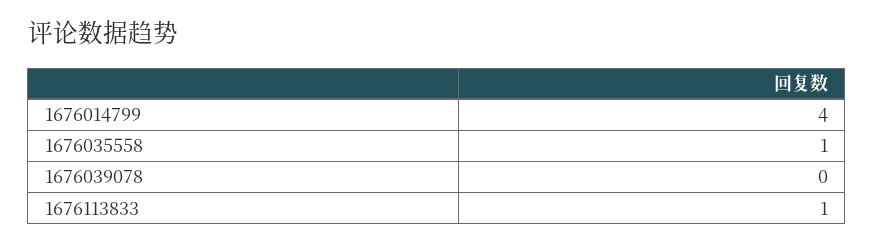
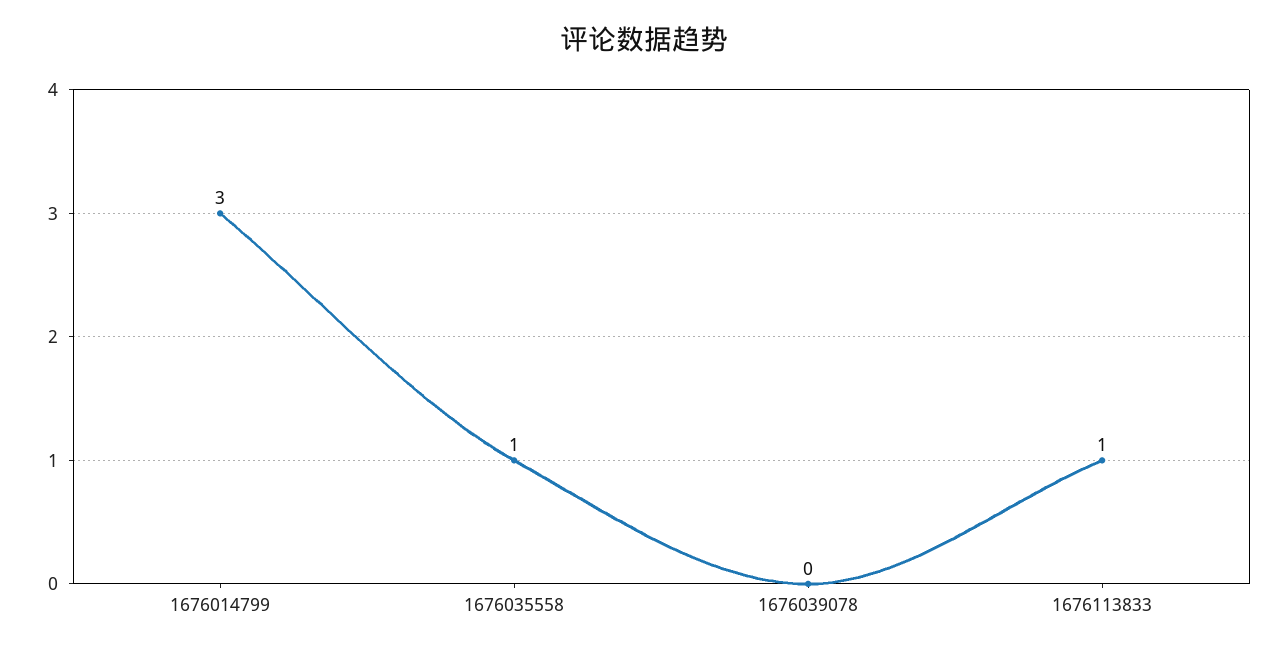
1676014799: 4 -> 3

